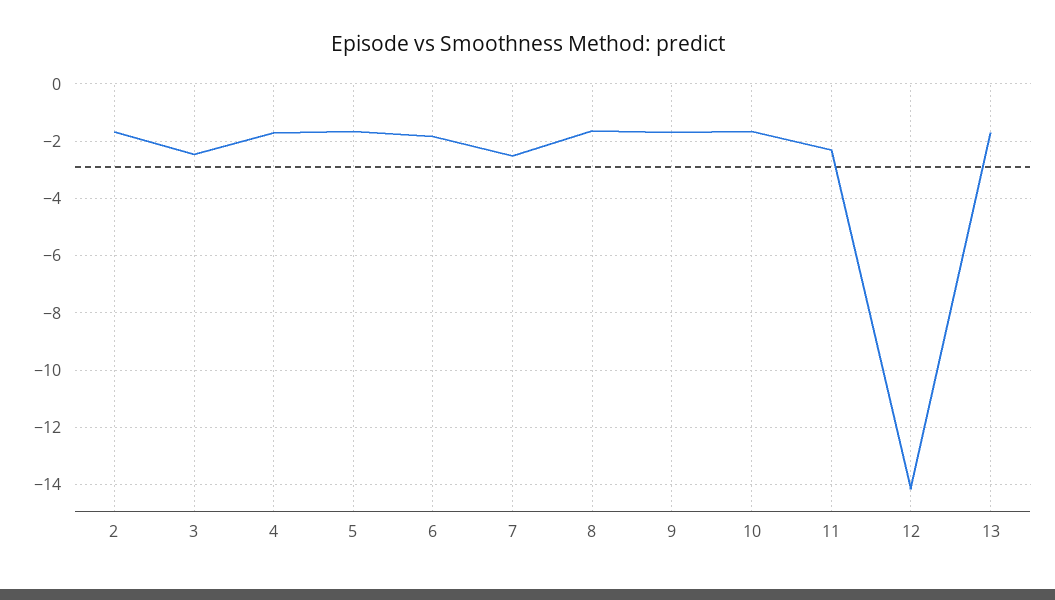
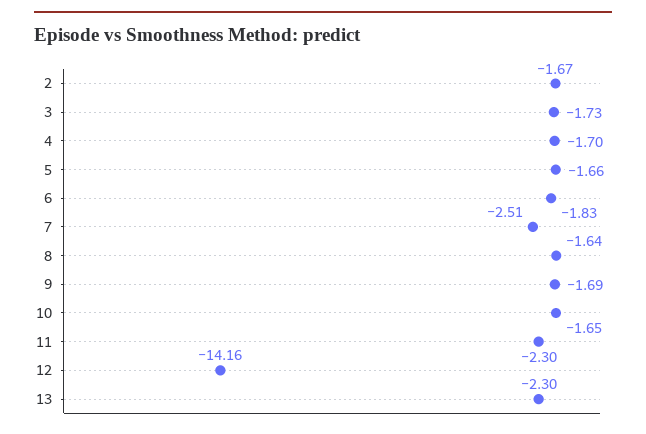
3: -2.5 -> -1.73
13: -1.75 -> -2.3

